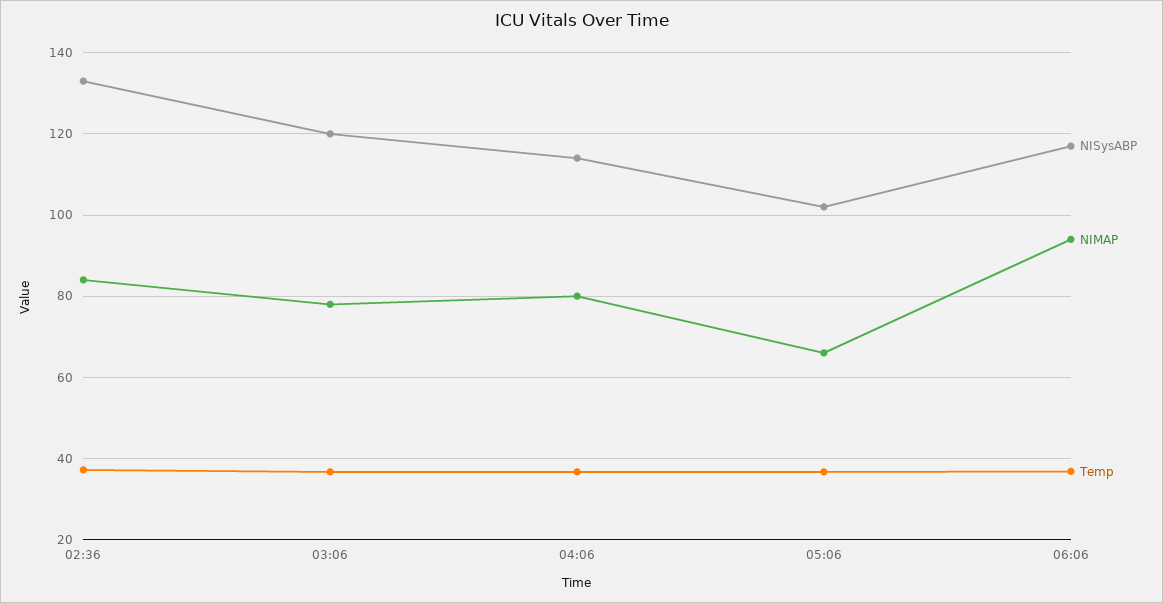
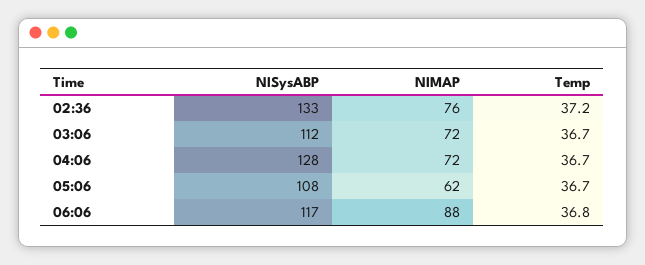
NIMAP, 02:36: 84 -> 76
NISysABP, 03:06: 120 -> 112
NIMAP, 03:06: 78 -> 72
NISysABP, 04:06: 114 -> 128
NIMAP, 04:06: 80 -> 72
NISysABP, 05:06: 102 -> 108
NIMAP, 05:06: 66 -> 62
NIMAP, 06:06: 94 -> 88

